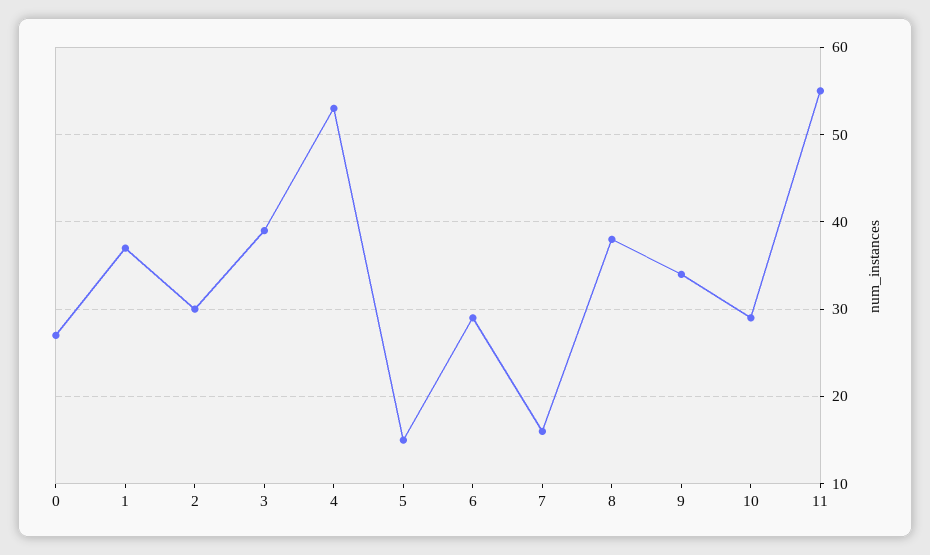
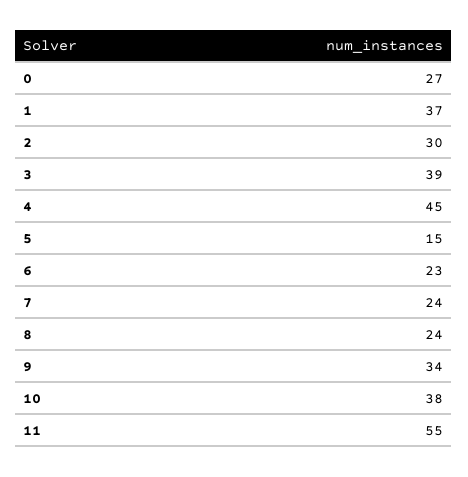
4: 53 -> 45
6: 29 -> 23
7: 16 -> 24
8: 38 -> 24
10: 29 -> 38

